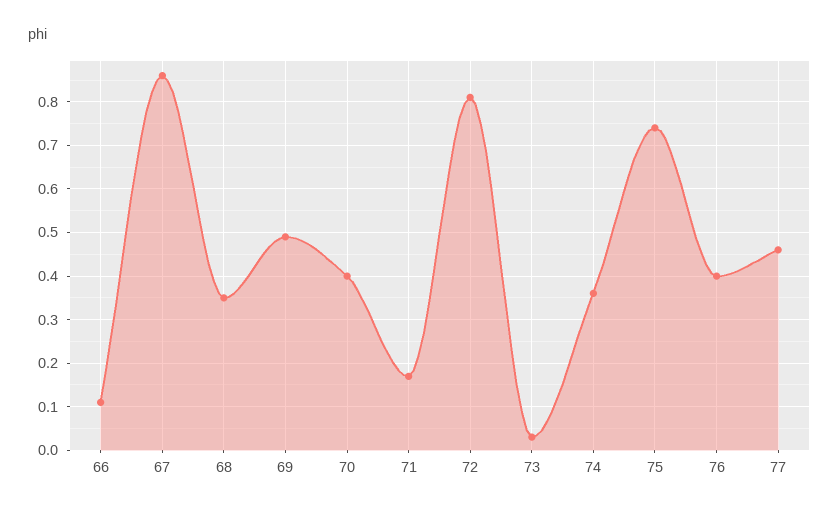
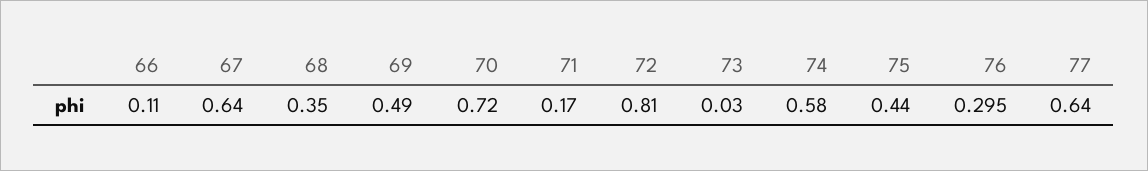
67: 0.85 -> 0.64
70: 0.4 -> 0.72
74: 0.35 -> 0.58
75: 0.75 -> 0.44
76: 0.4 -> 0.295
77: 0.45 -> 0.64

